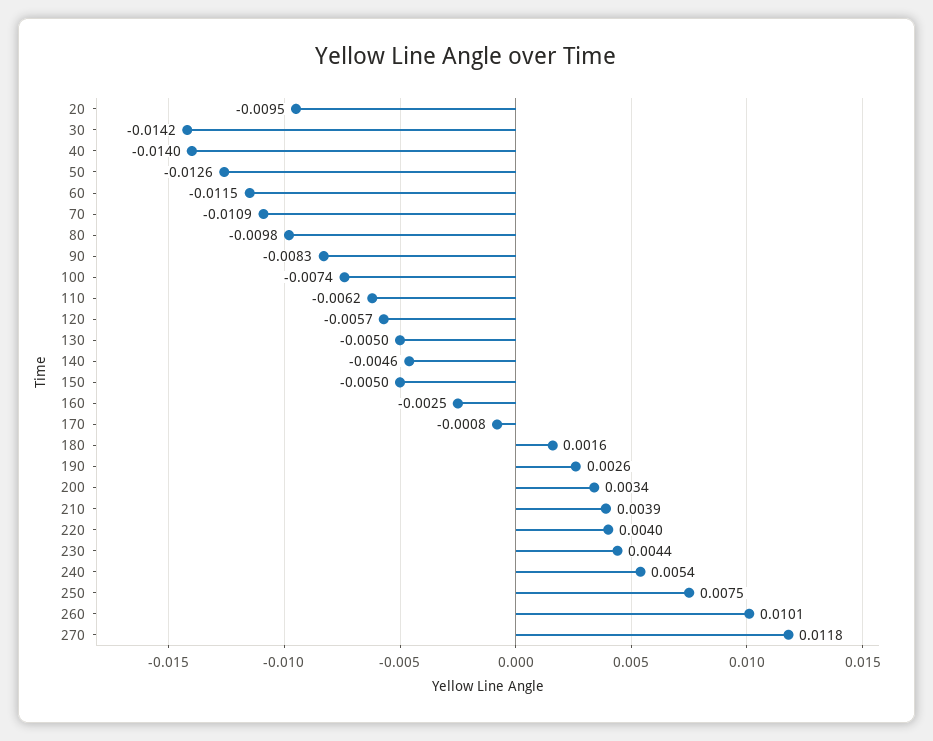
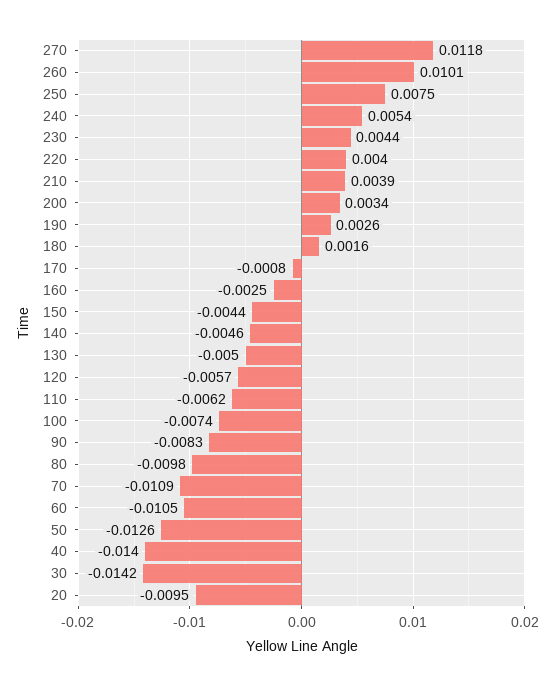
60: -0.0115 -> -0.0105
150: -0.005 -> -0.0044

